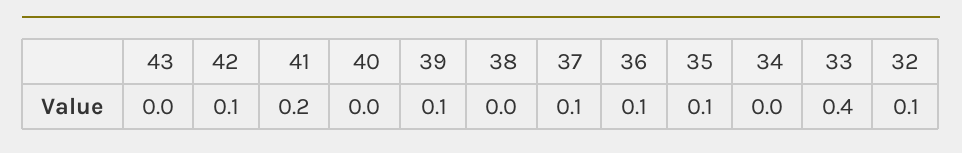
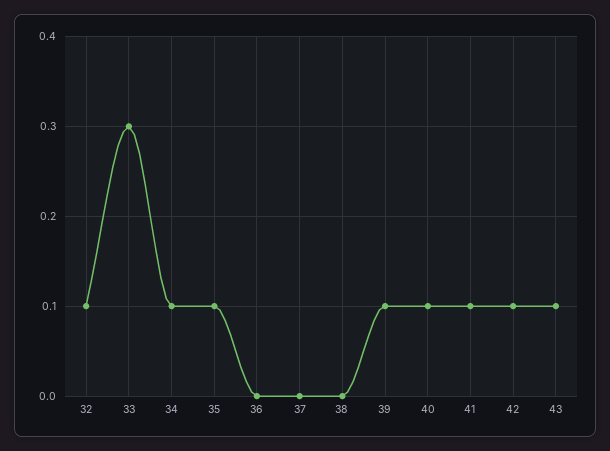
43: 0 -> 0.1
41: 0.2 -> 0.1
40: 0 -> 0.1
37: 0.1 -> 0
36: 0.1 -> 0
34: 0 -> 0.1
33: 0.4 -> 0.3

